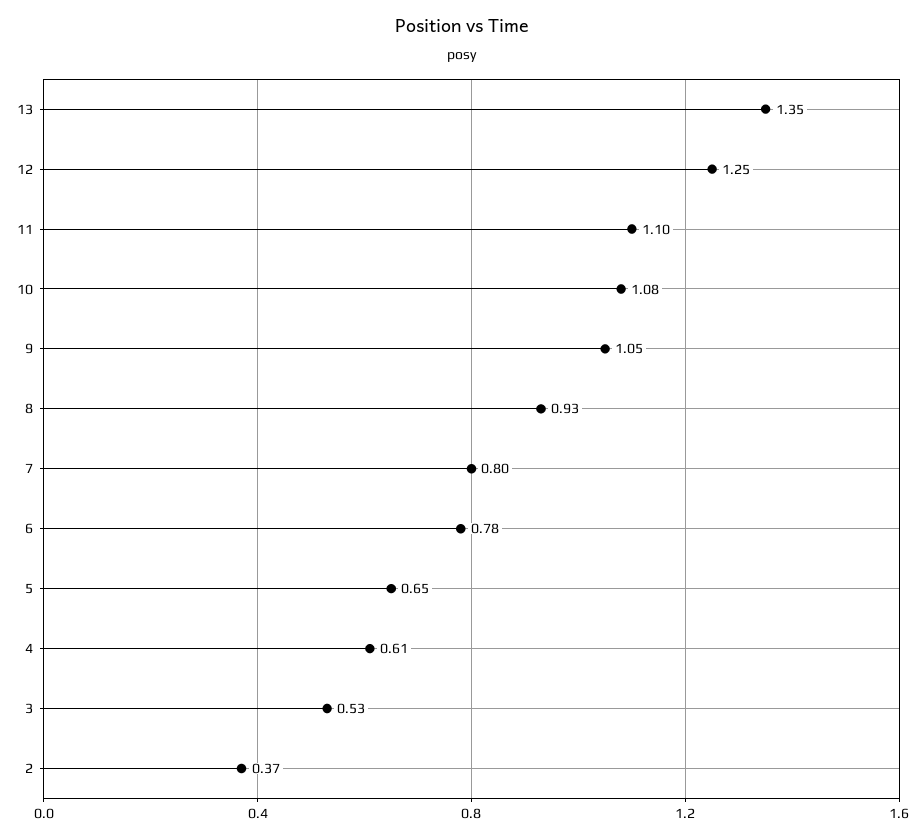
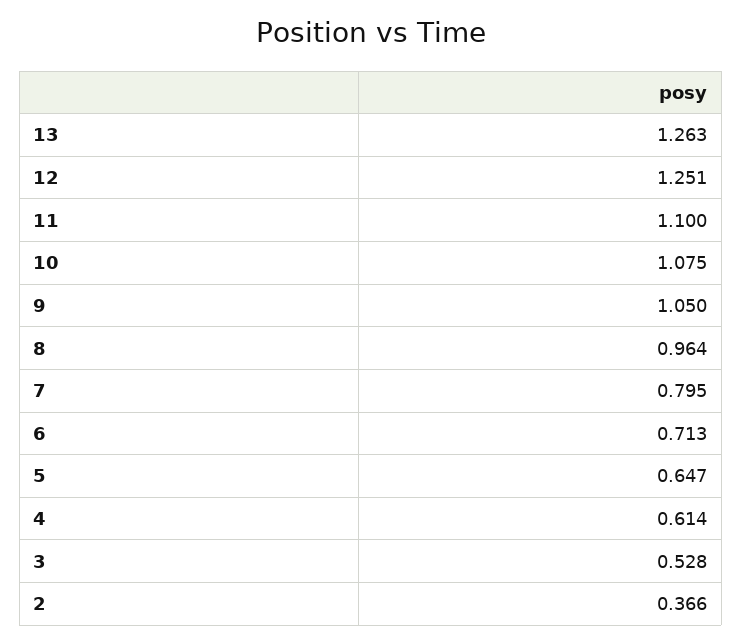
13: 1.35 -> 1.263
8: 0.93 -> 0.964
6: 0.78 -> 0.713

